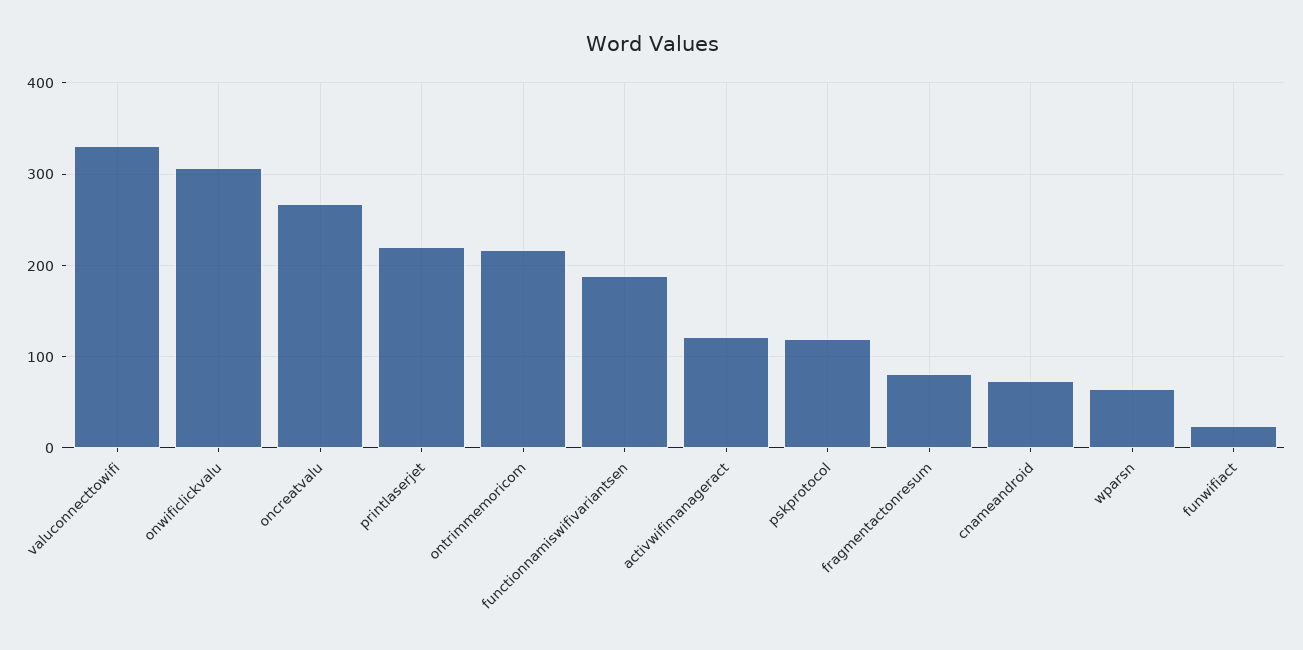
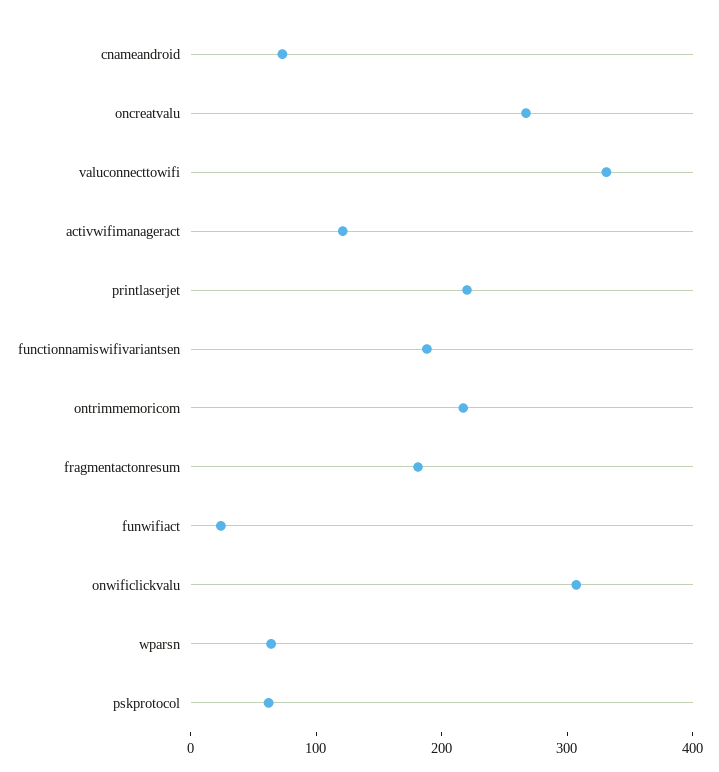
pskprotocol: 120 -> 60
fragmentactonresum: 80 -> 180

